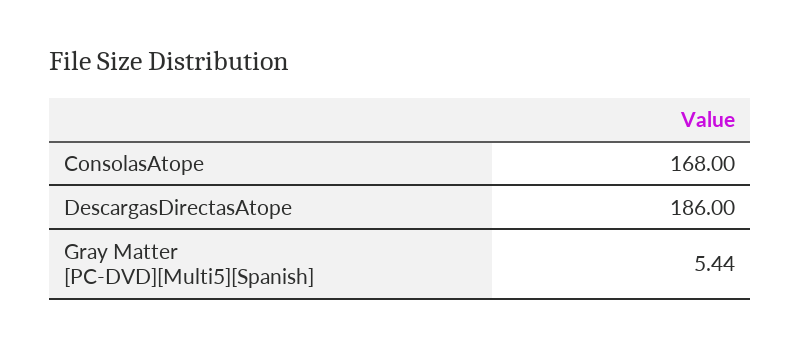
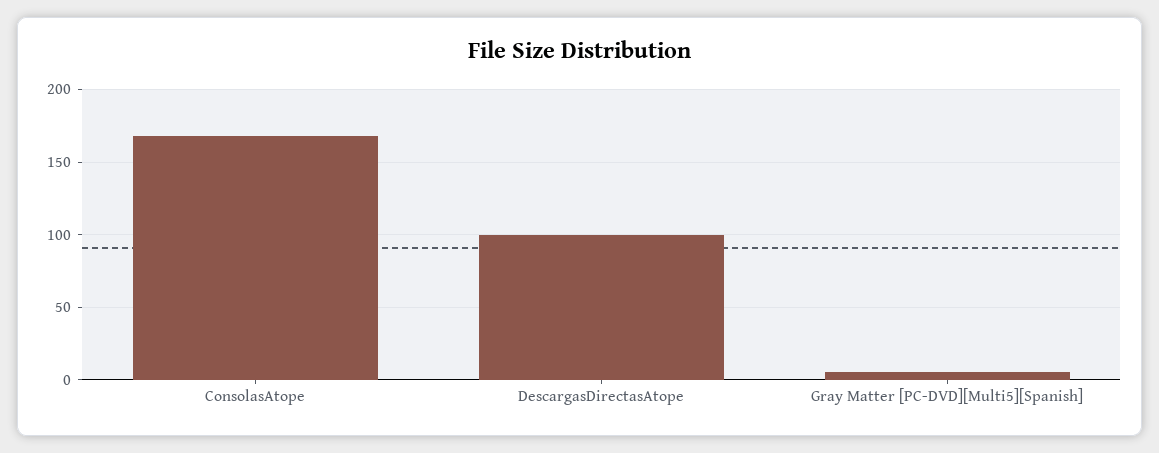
DescargasDirectasAtope: 186 -> 100

